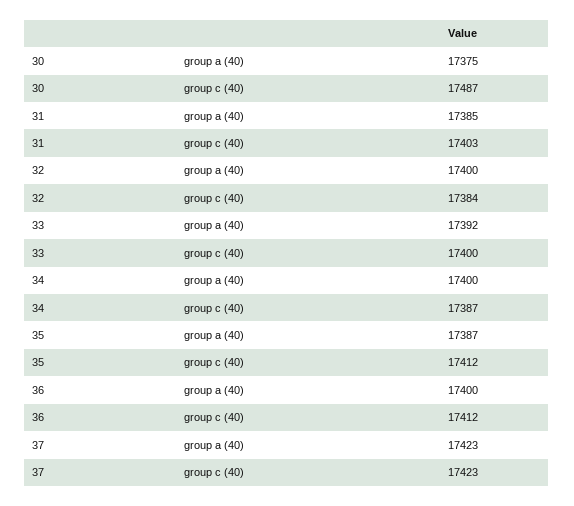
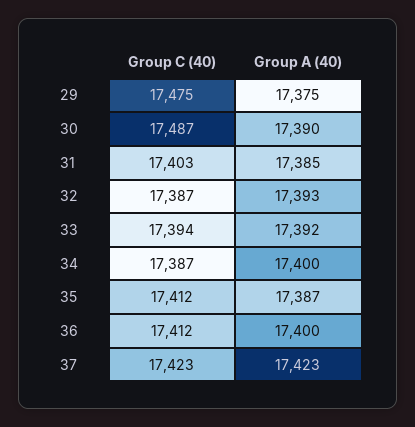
30, group a (40): 17375 -> 17390
32, group a (40): 17400 -> 17393
32, group c (40): 17384 -> 17387
33, group c (40): 17400 -> 17394
29, group c (40): none -> 17475
29, group a (40): none -> 17375

